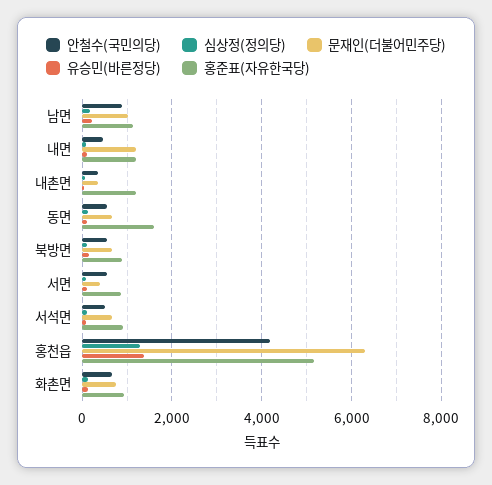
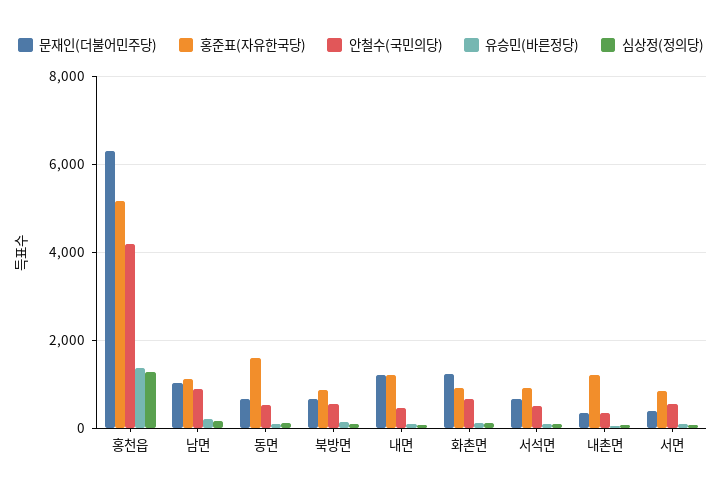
문재인(더불어민주당), 화촌면: 800 -> 1200

